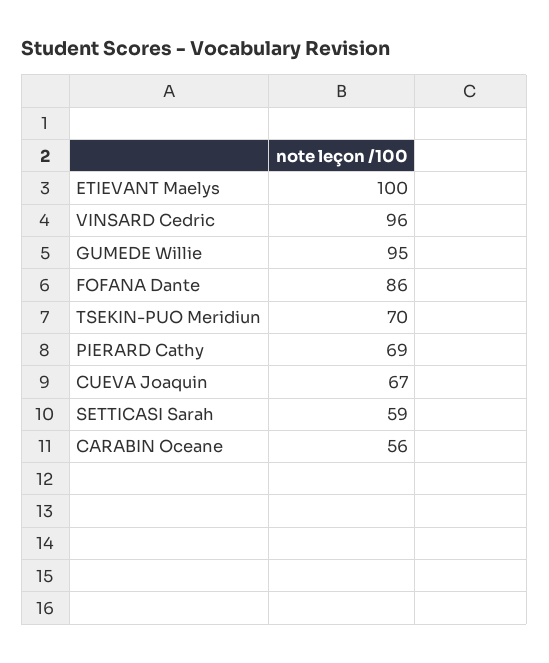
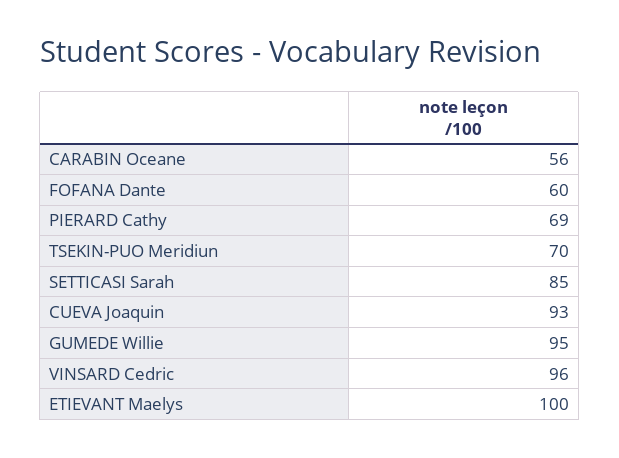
FOFANA Dante: 86 -> 60
CUEVA Joaquin: 67 -> 93
SETTICASI Sarah: 59 -> 85

